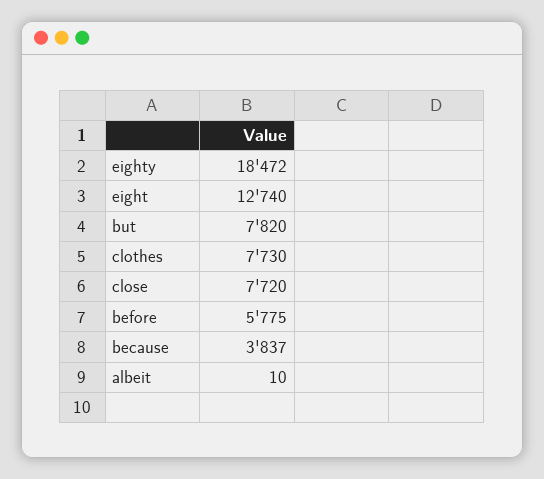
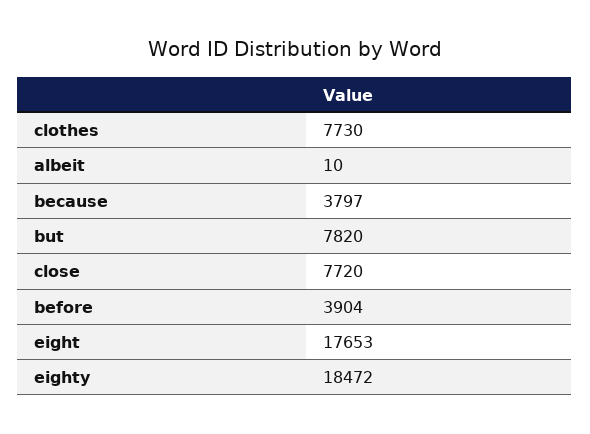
eight: 12740 -> 17653
before: 5775 -> 3904
because: 3837 -> 3797

